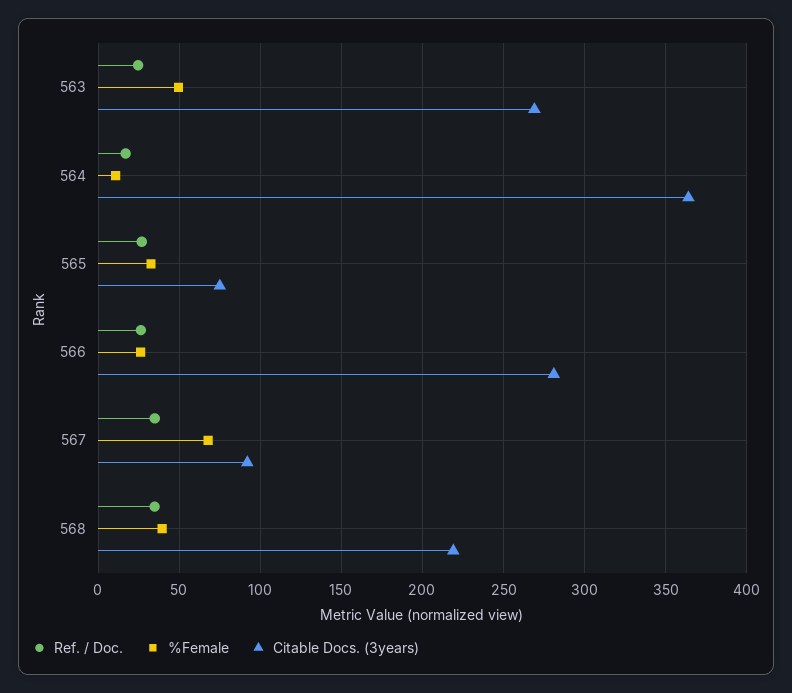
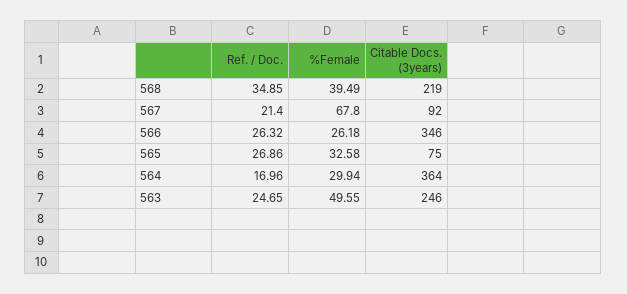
Citable Docs. (3years), 563: 270 -> 246
%Female, 564: 10 -> 29.94
Citable Docs. (3years), 566: 280 -> 346
Ref. / Doc., 567: 35 -> 21.4

